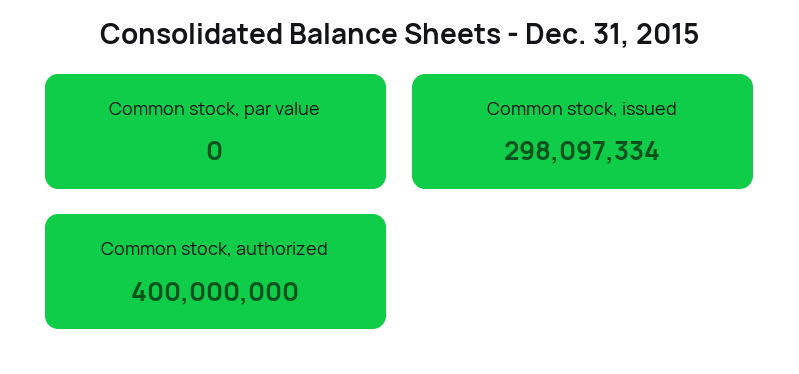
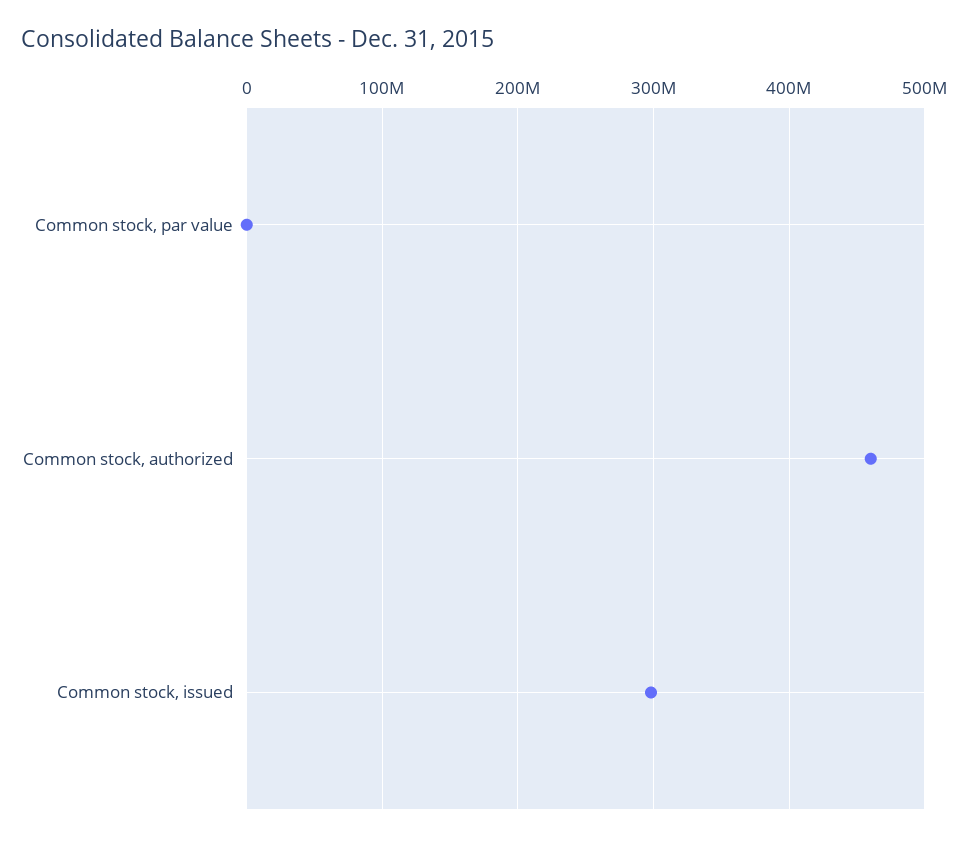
Common stock, authorized: 400000000 -> 460000000

